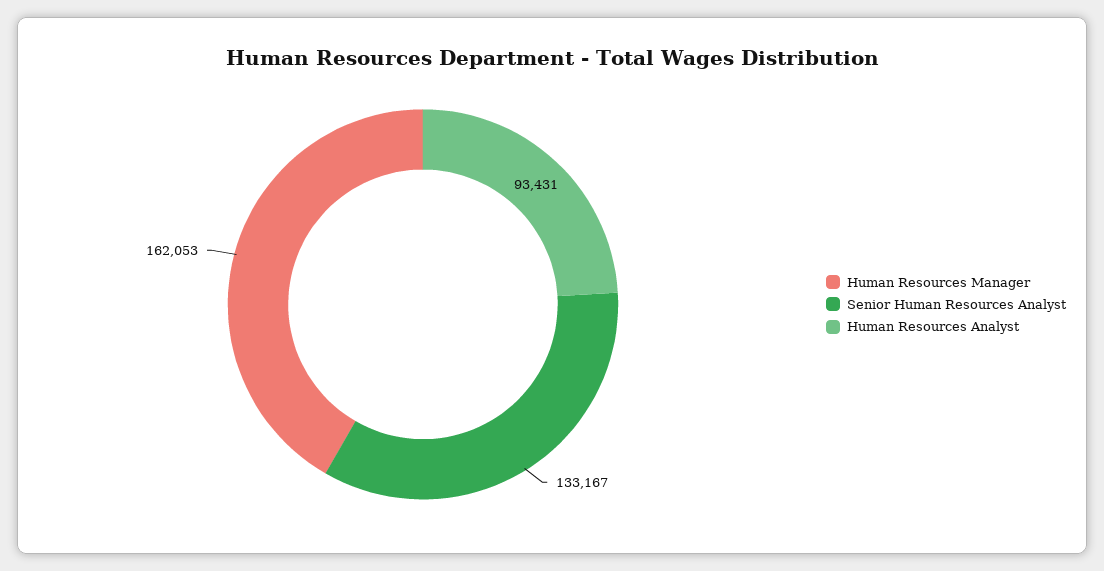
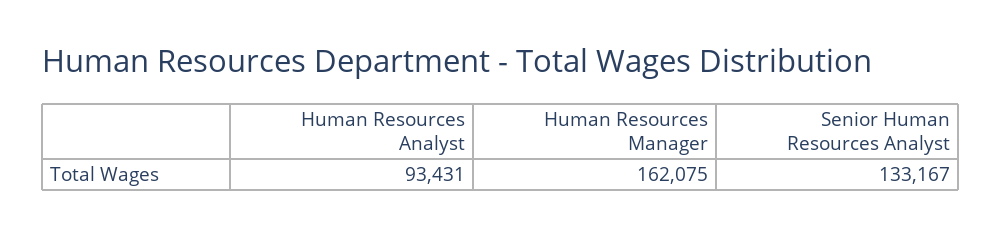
Human Resources Manager: 162053 -> 162075

